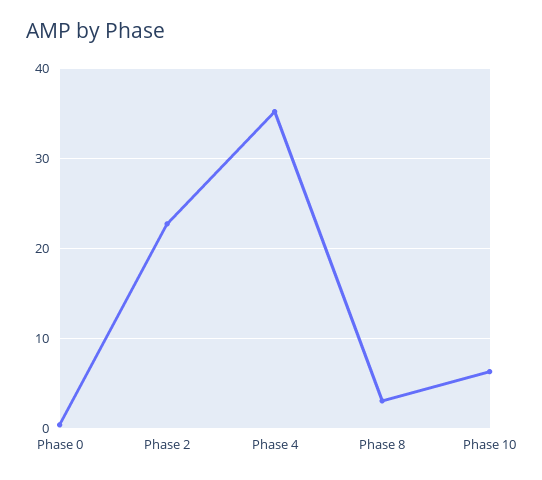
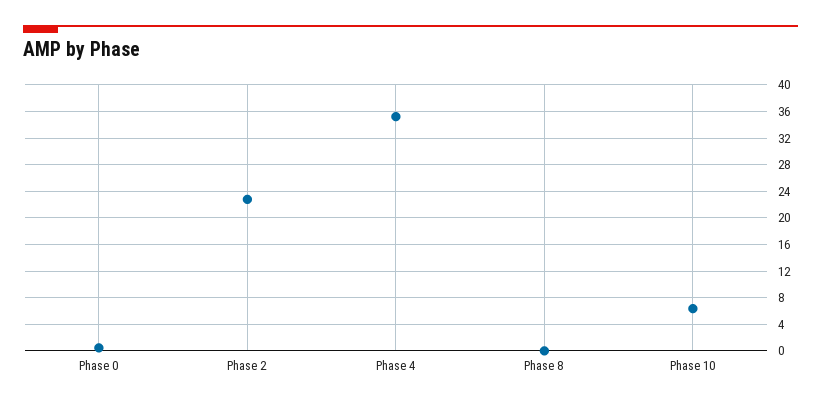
Phase 8: 3 -> 0

